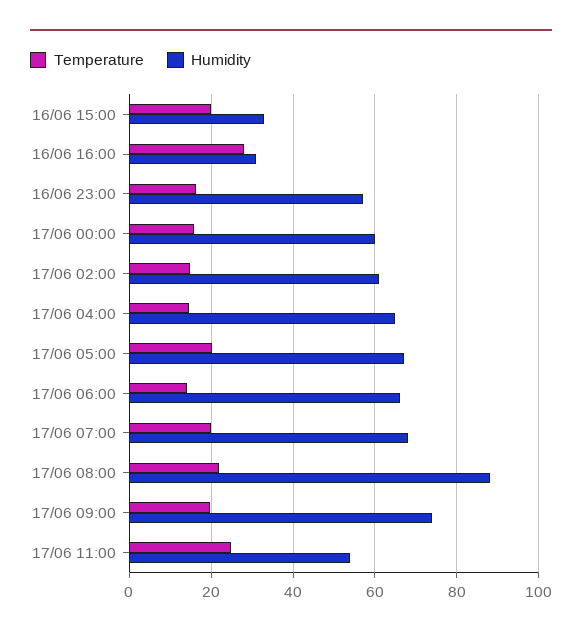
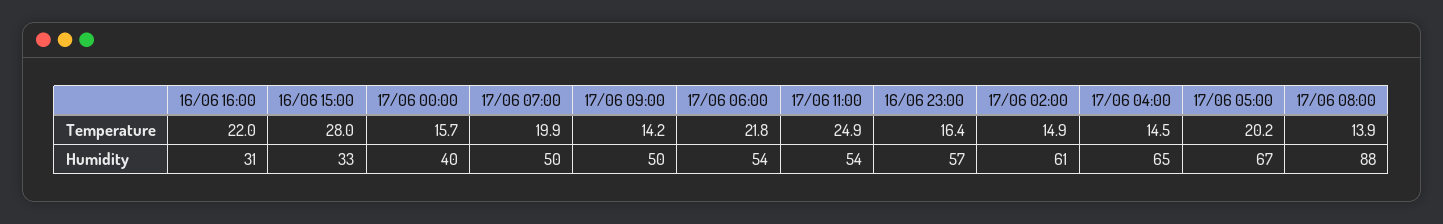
Temperature, 16/06 15:00: 20 -> 28
Temperature, 16/06 16:00: 28 -> 22
Humidity, 17/06 00:00: 60 -> 40
Temperature, 17/06 06:00: 14 -> 21.8
Humidity, 17/06 06:00: 66 -> 54
Humidity, 17/06 07:00: 68 -> 50
Temperature, 17/06 08:00: 22 -> 13.9
Temperature, 17/06 09:00: 20 -> 14.2
Humidity, 17/06 09:00: 74 -> 50

